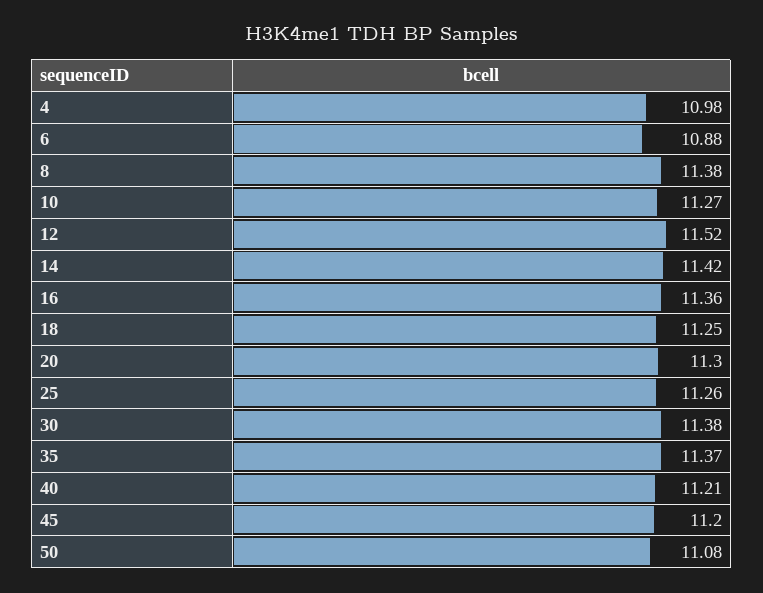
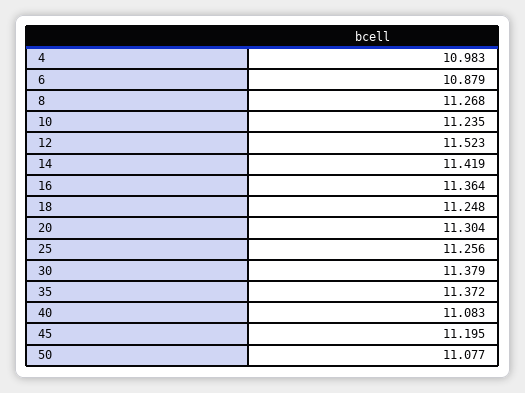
8: 11.38 -> 11.268
10: 11.27 -> 11.235
40: 11.21 -> 11.083

